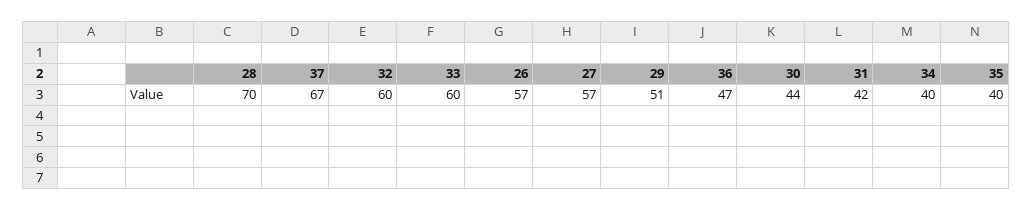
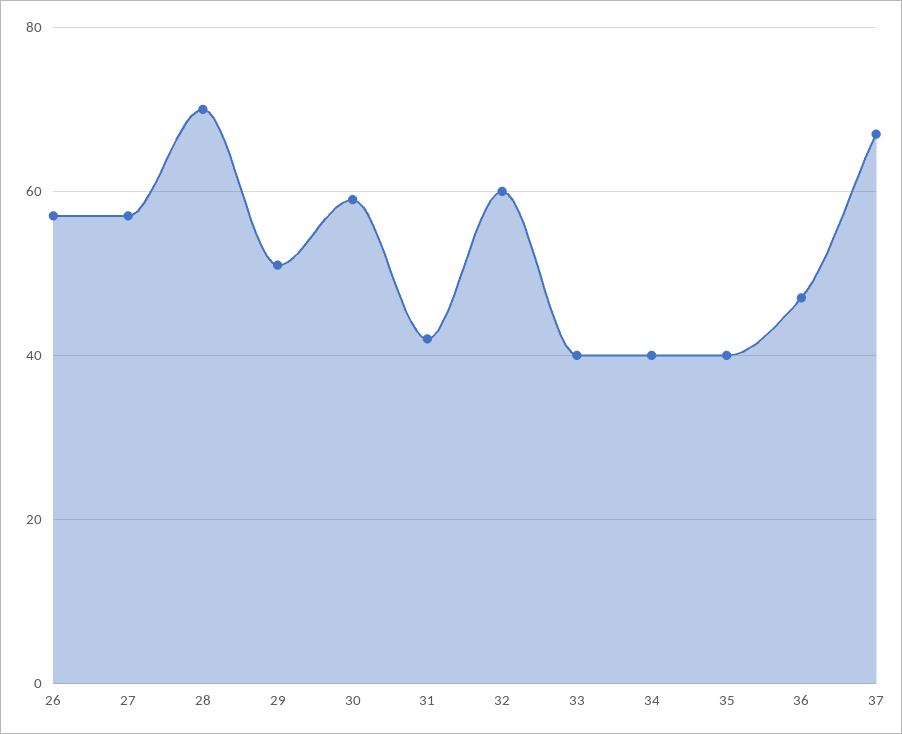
33: 60 -> 40
30: 44 -> 60

